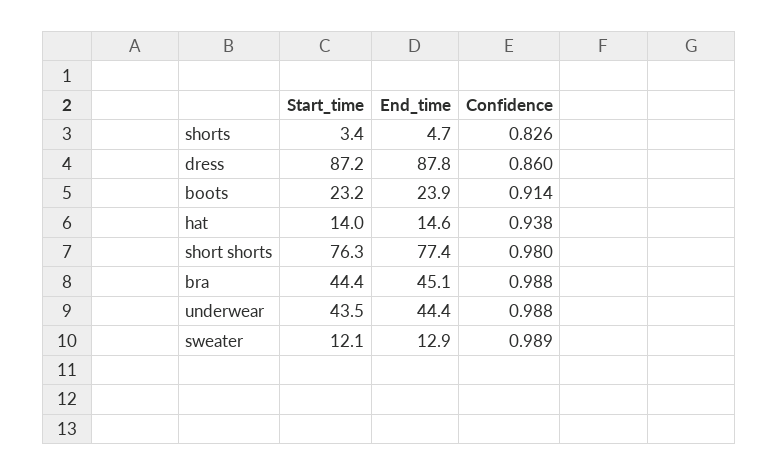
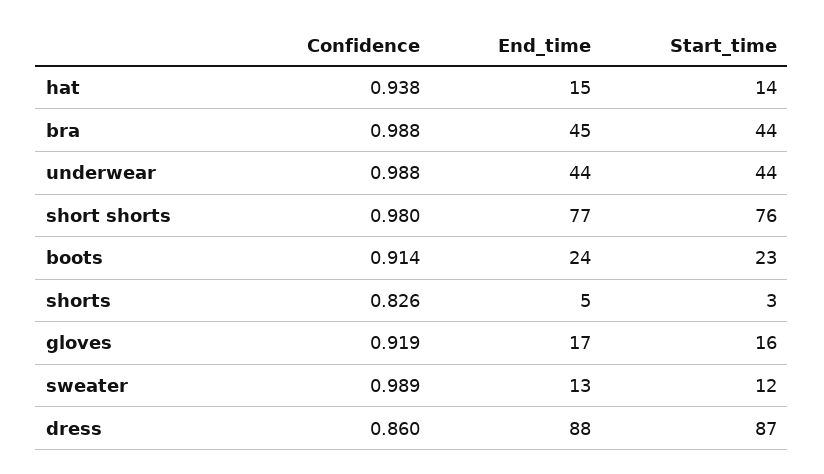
Confidence, gloves: none -> 0.919
End_time, gloves: none -> 17
Start_time, gloves: none -> 16

